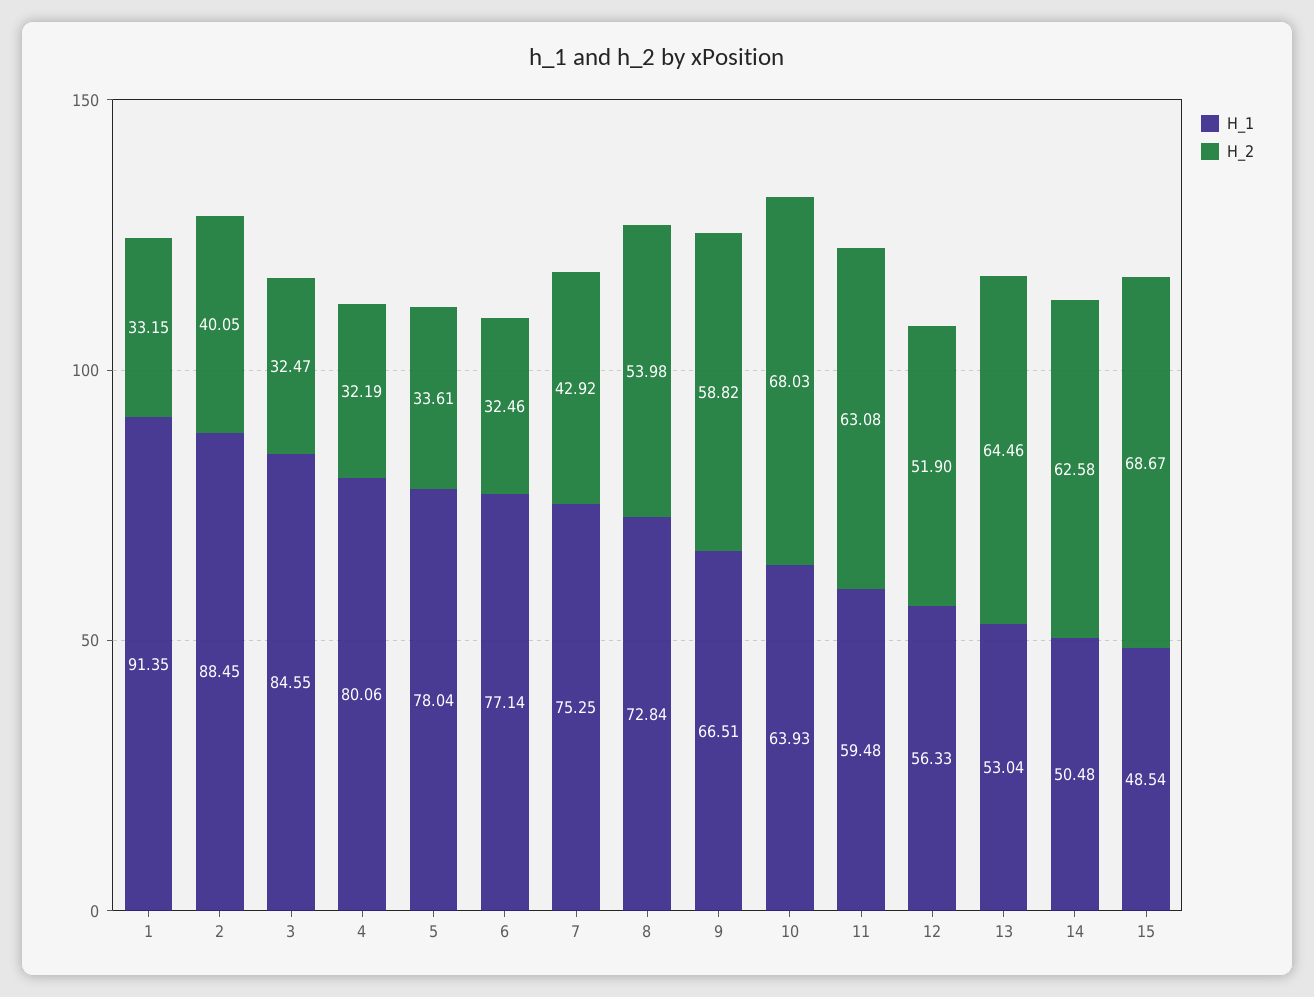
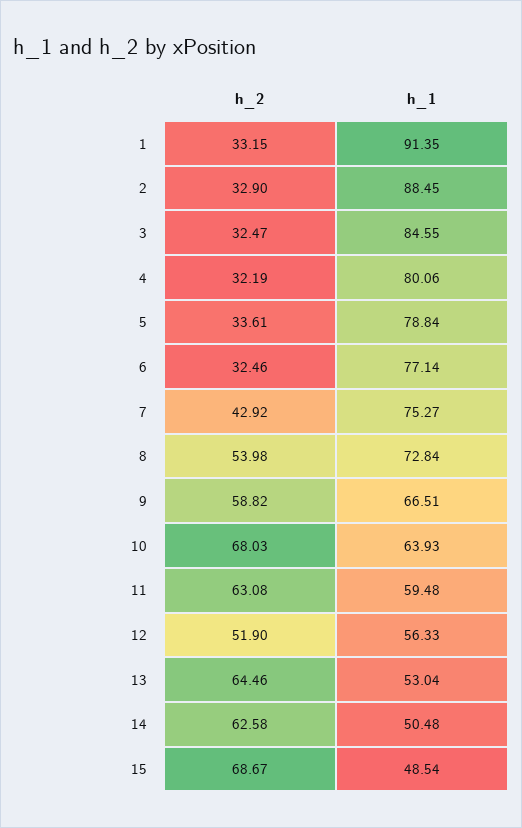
H_2, 2: 40.05 -> 32.9
H_1, 5: 78.04 -> 78.84
H_1, 7: 75.25 -> 75.27

